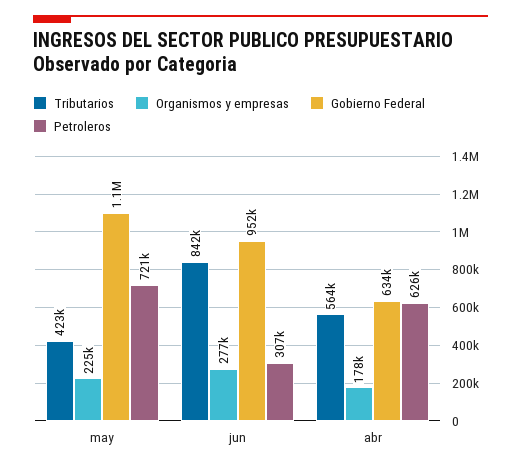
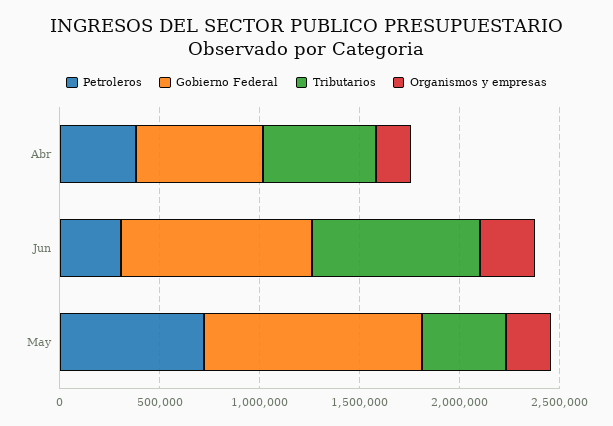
Petroleros, abr: 626000 -> 400000

